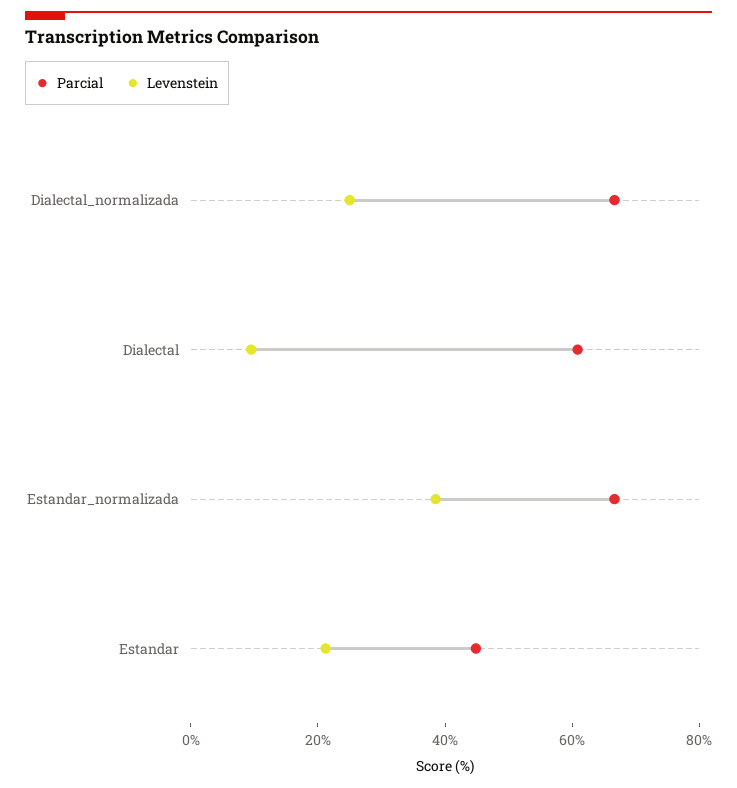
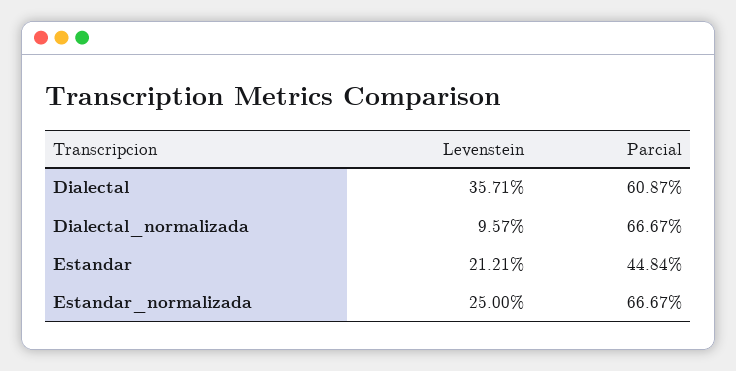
Levenstein, Dialectal_normalizada: 25 -> 9.57
Levenstein, Dialectal: 10 -> 35.71
Levenstein, Estandar_normalizada: 40 -> 25

